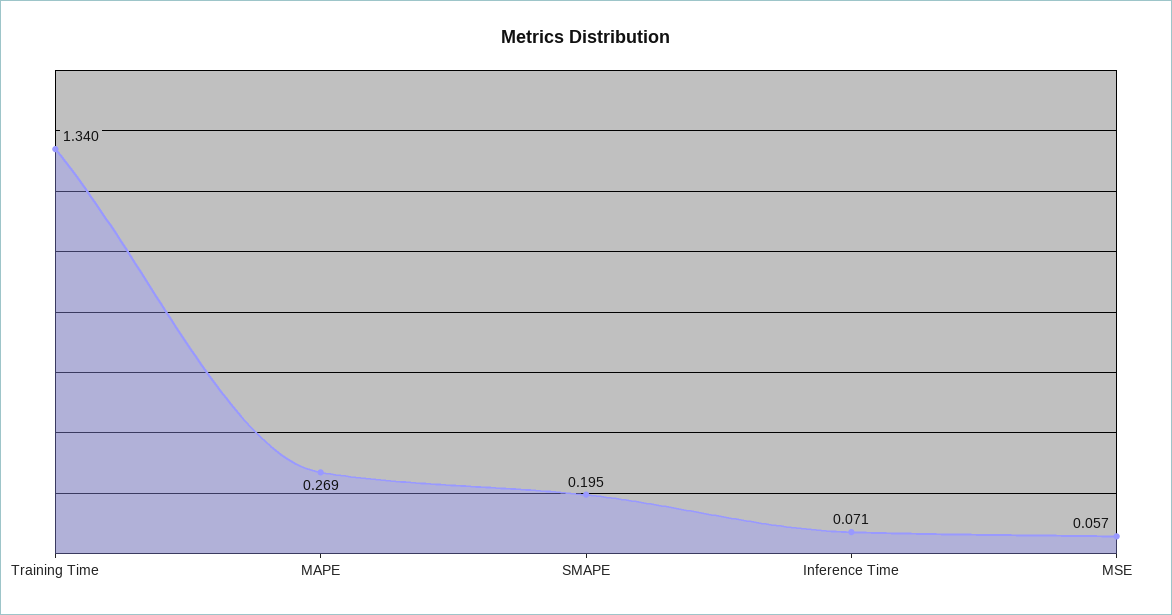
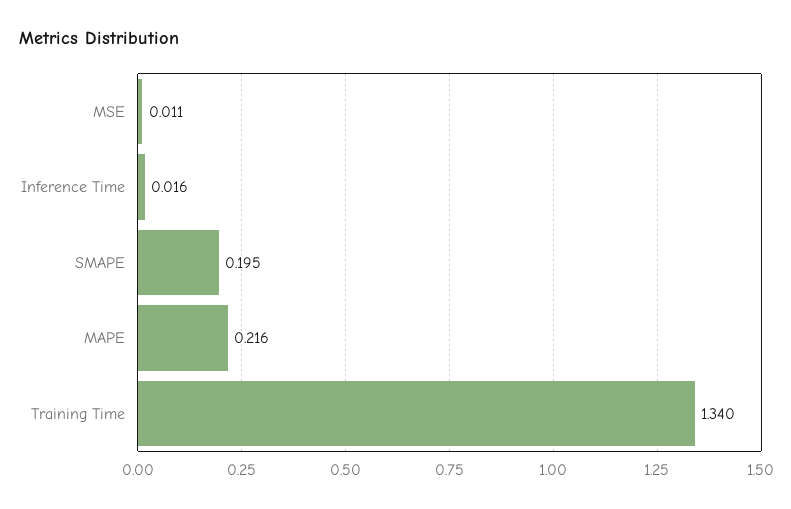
MAPE: 0.269 -> 0.216
Inference Time: 0.071 -> 0.016
MSE: 0.057 -> 0.011

